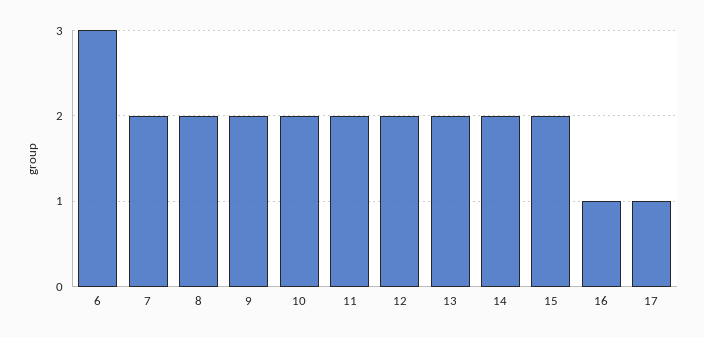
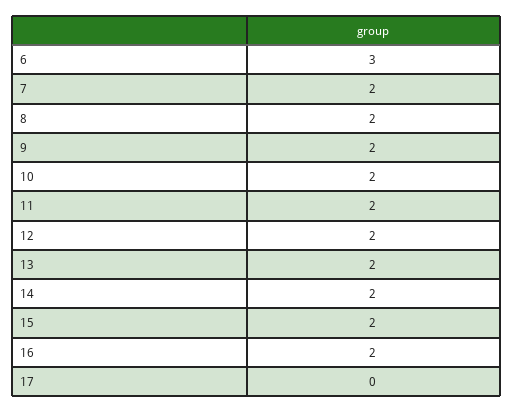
16: 1 -> 2
17: 1 -> 0

